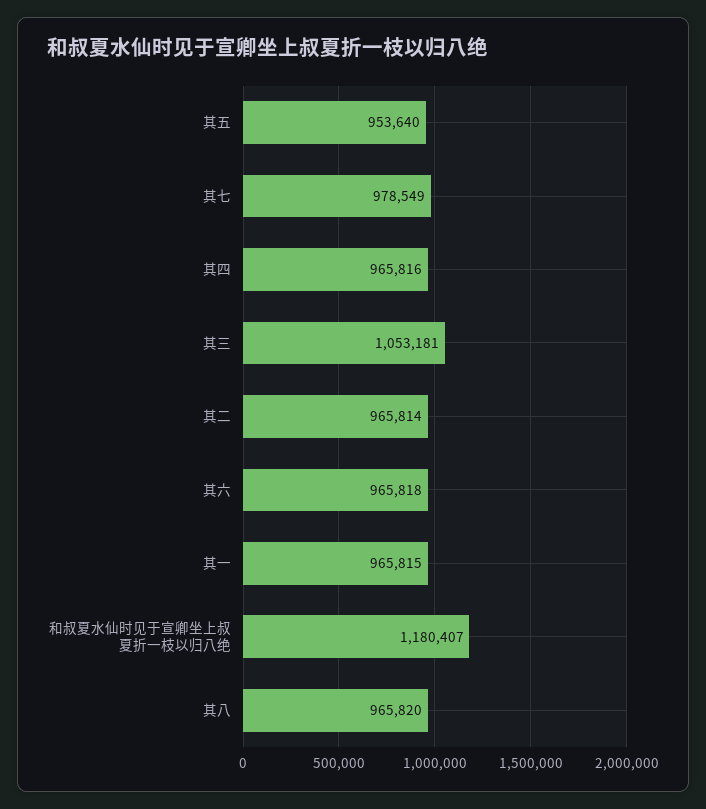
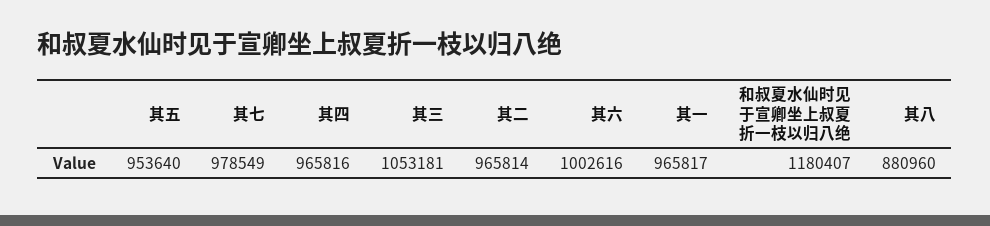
其六: 965818 -> 1002616
其一: 965815 -> 965817
其八: 965820 -> 880960

